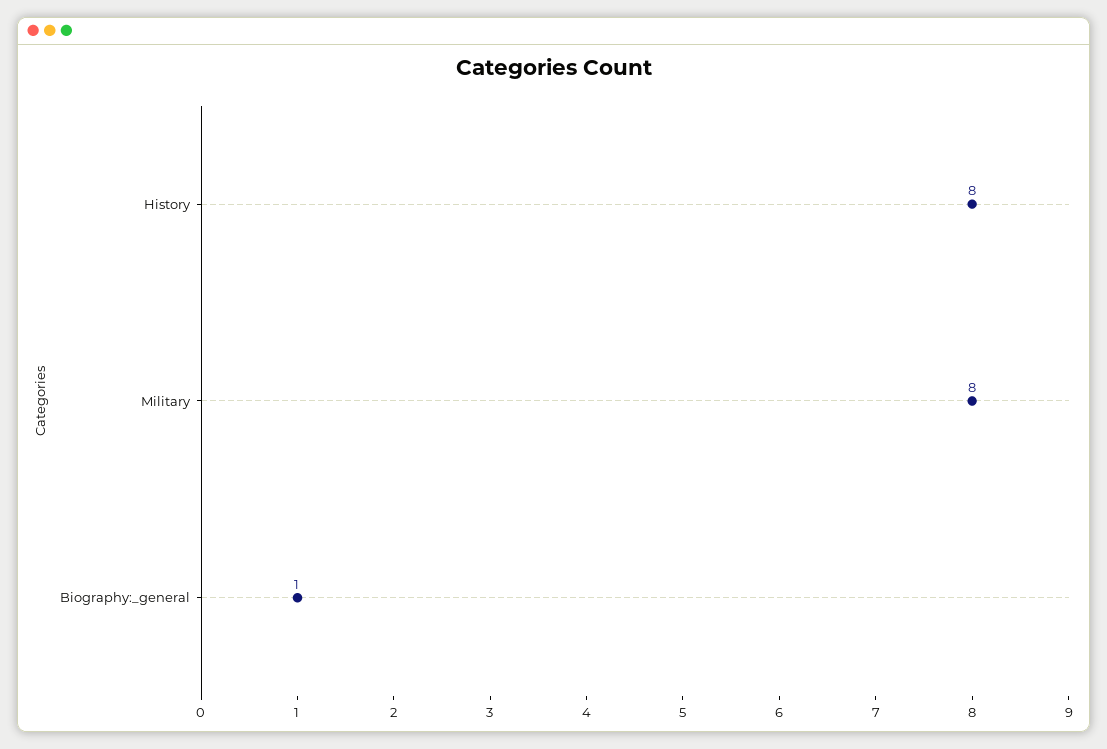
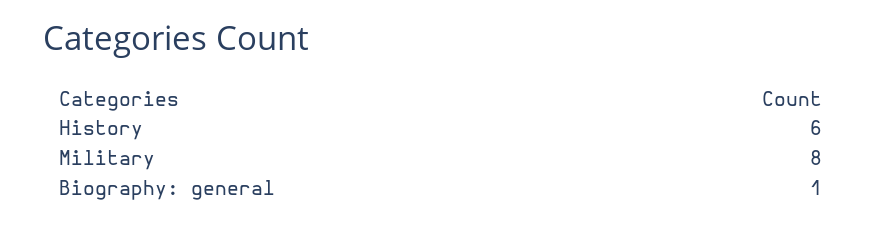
History: 8 -> 6

